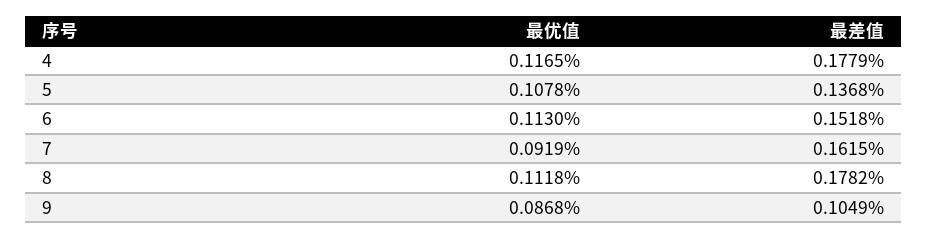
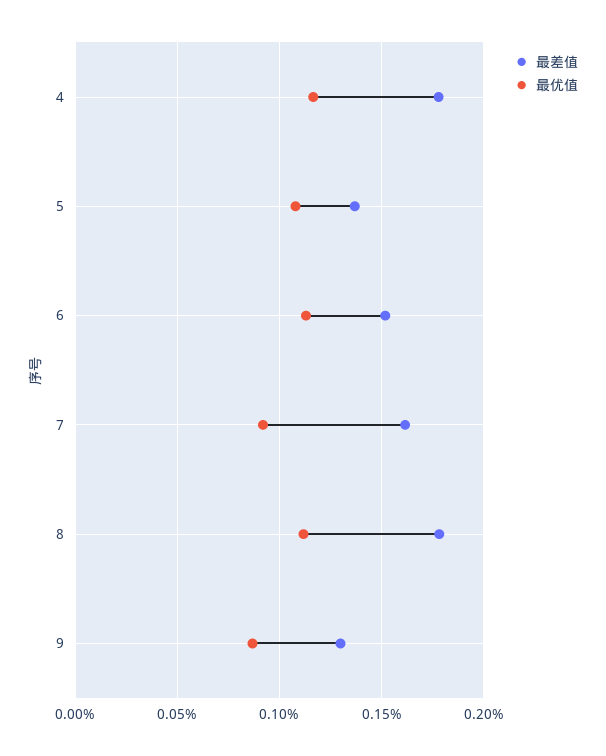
最差值, 9: 0.1049 -> 0.13

